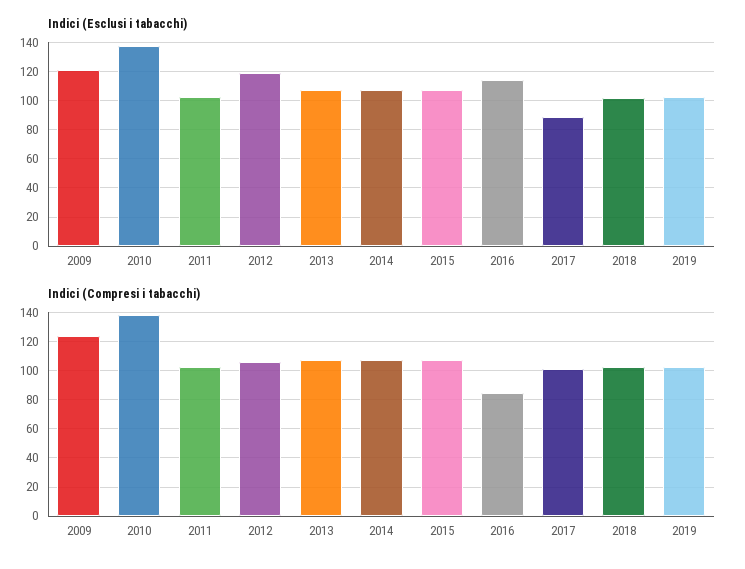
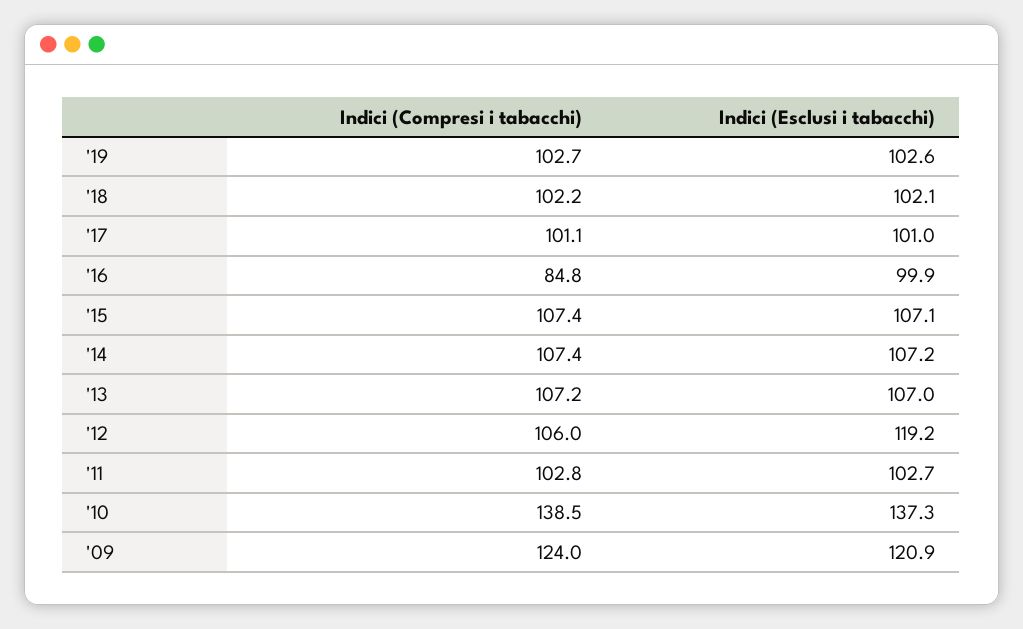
Indici (Esclusi i tabacchi), 2016: 115 -> 99.9
Indici (Esclusi i tabacchi), 2017: 90 -> 101

